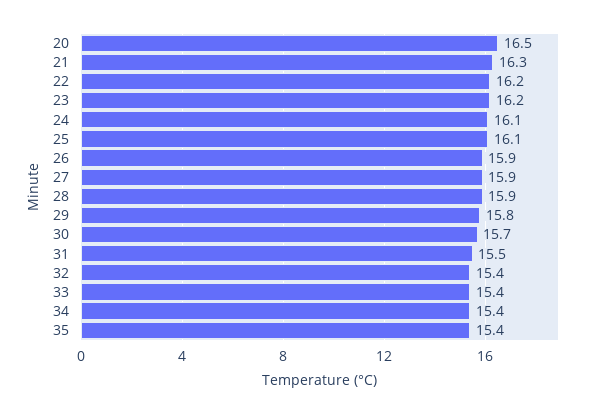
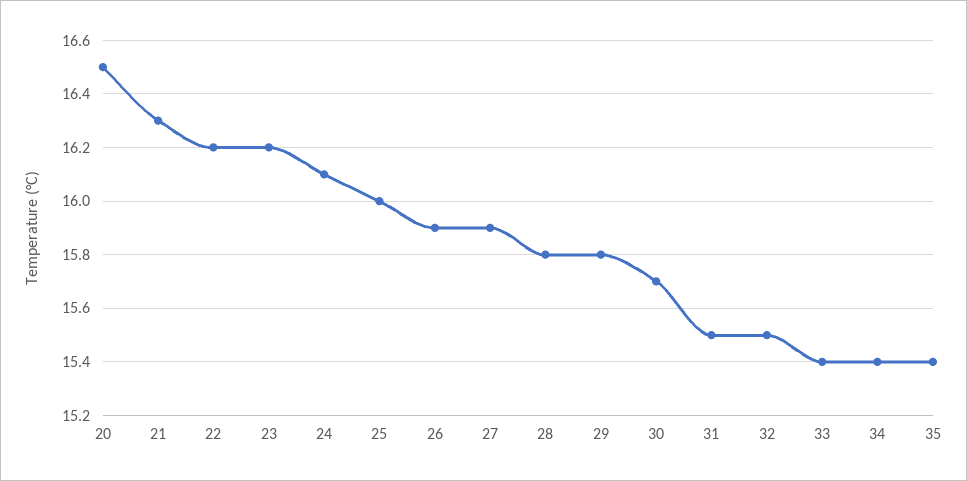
25: 16.1 -> 16
28: 15.9 -> 15.8
32: 15.4 -> 15.5

